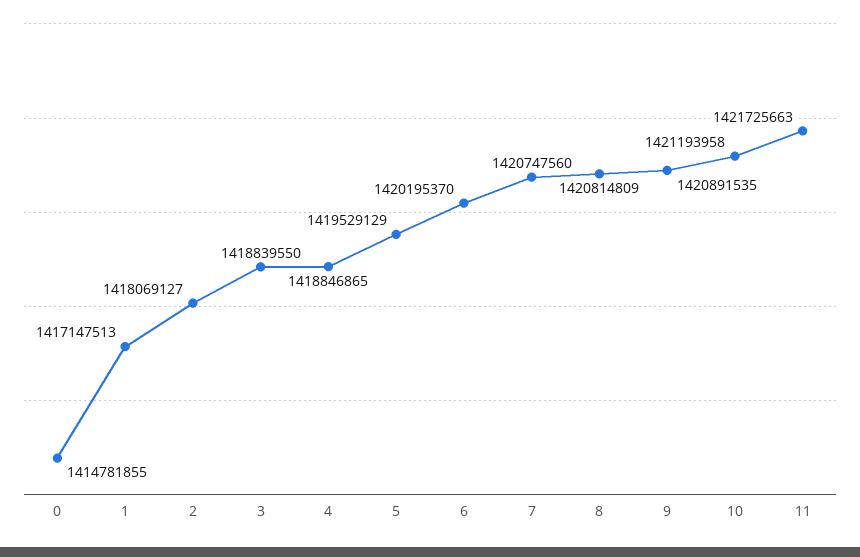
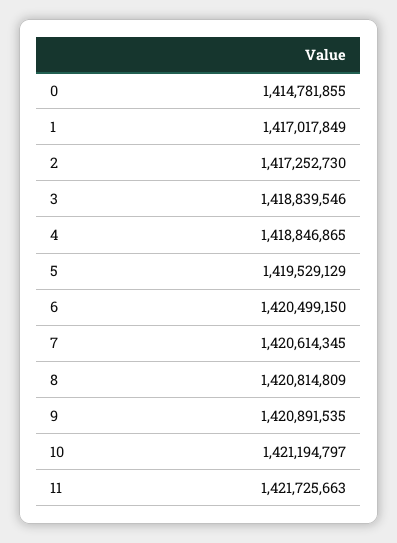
1: 1417147513 -> 1417017849
2: 1418069127 -> 1417252730
3: 1418839550 -> 1418839546
6: 1420195370 -> 1420499150
7: 1420747560 -> 1420614345
10: 1421193958 -> 1421194797

